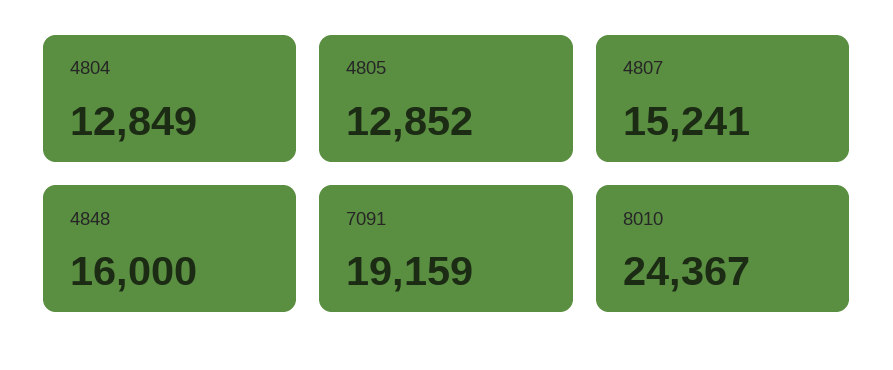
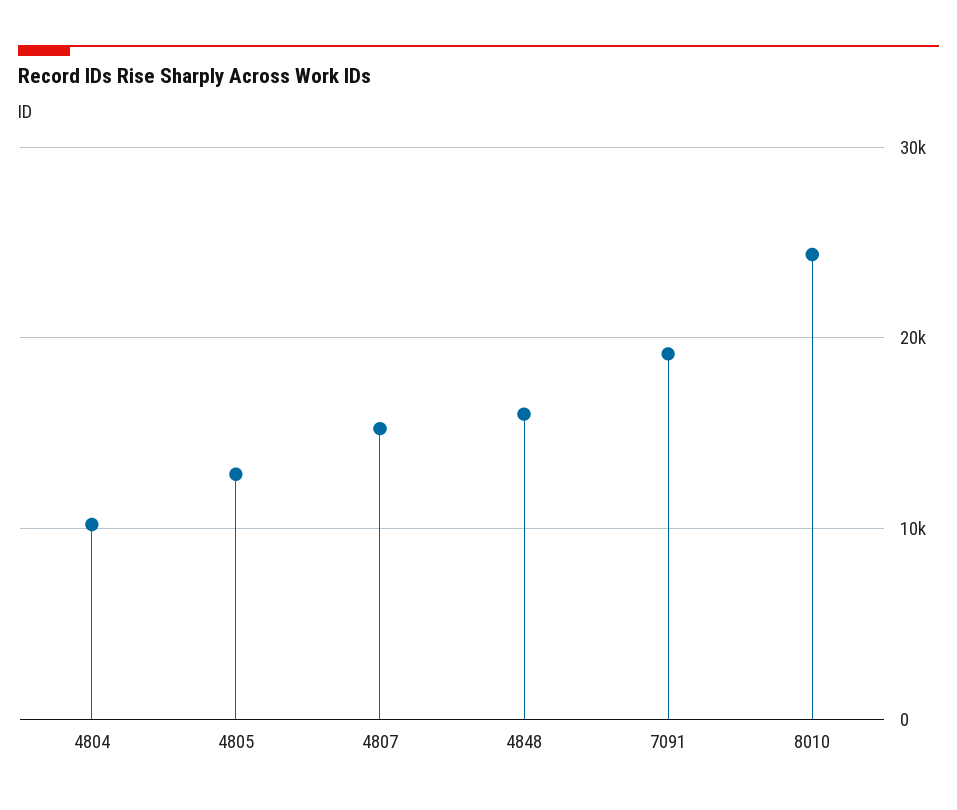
4804: 12849 -> 10000

